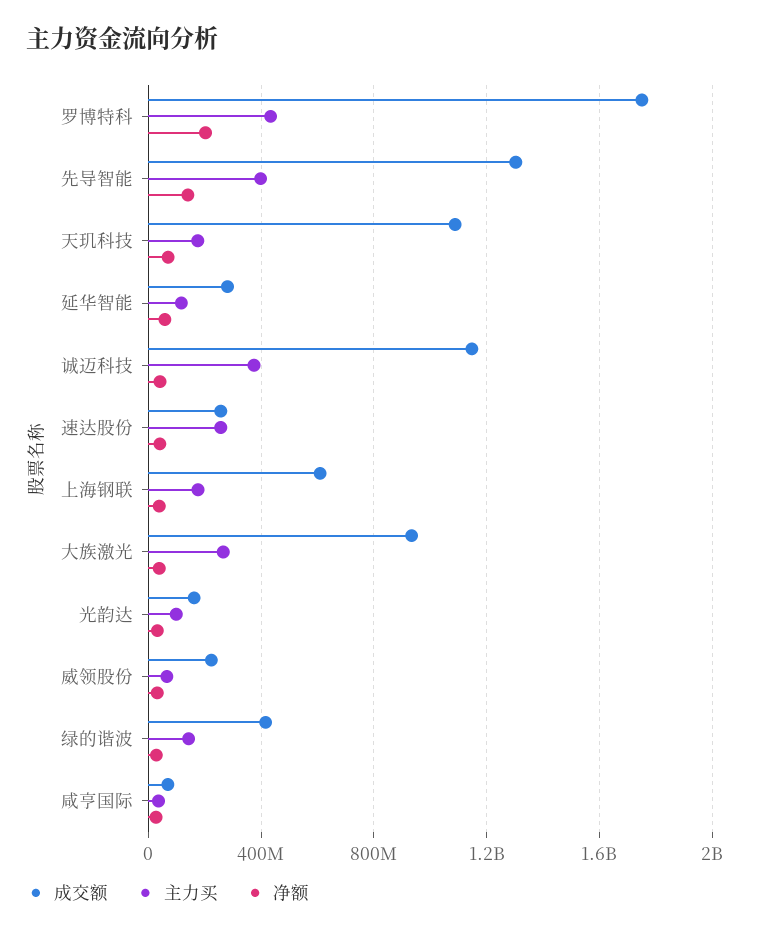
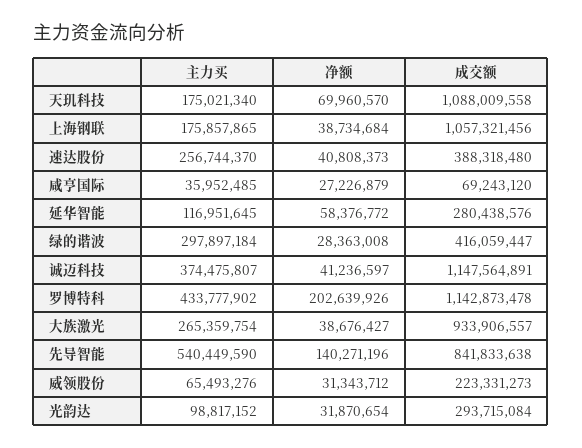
成交额, 罗博特科: 1750000000 -> 1142873478
成交额, 先导智能: 1300000000 -> 841833638
主力买, 先导智能: 400000000 -> 540449590
成交额, 速达股份: 250000000 -> 388318480
成交额, 上海钢联: 600000000 -> 1057321456
成交额, 光韵达: 150000000 -> 293715084
主力买, 绿的谐波: 150000000 -> 297897184

